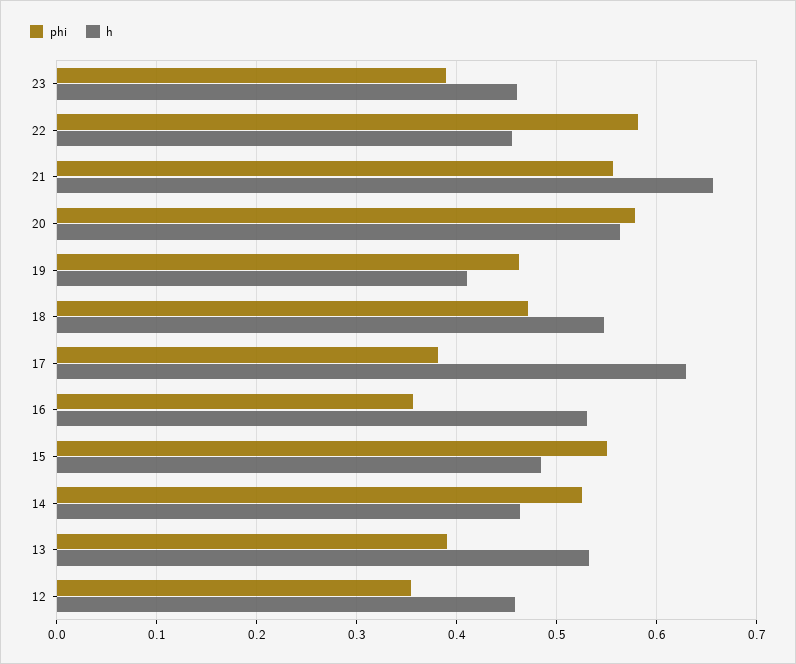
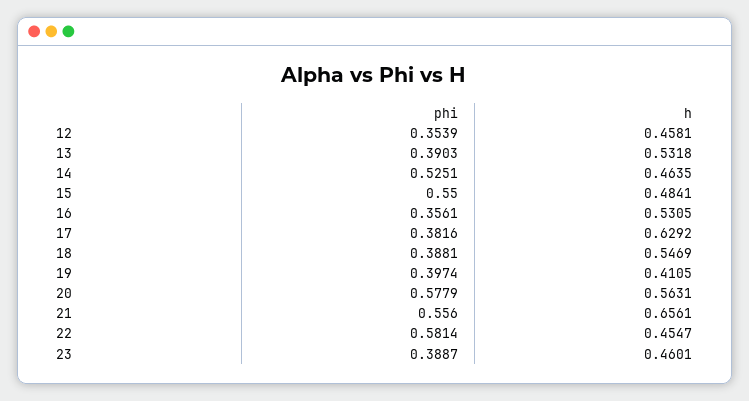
phi, 19: 0.46 -> 0.3974
phi, 18: 0.47 -> 0.3881

